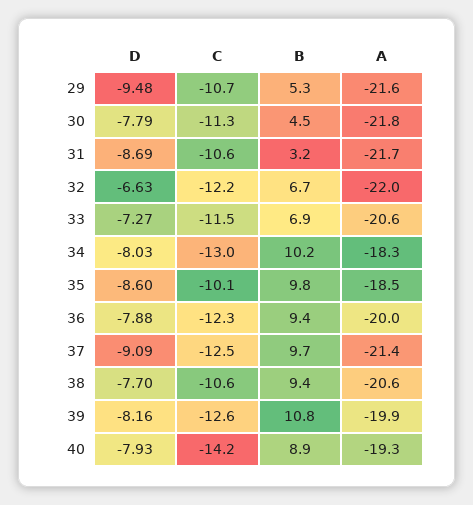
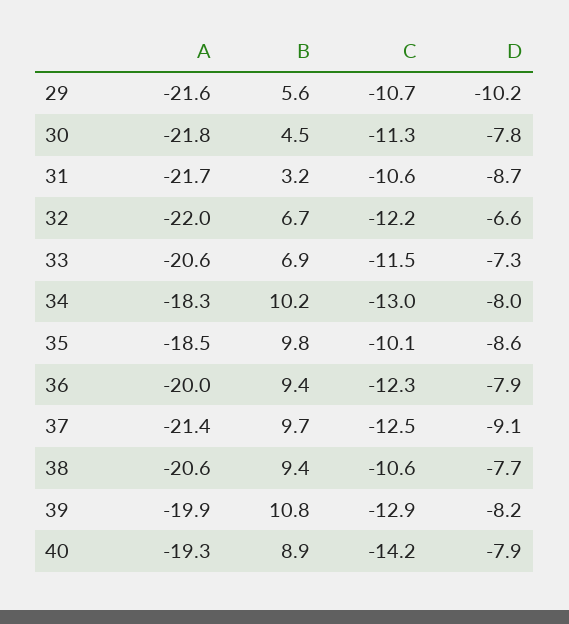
D, 29: -9.48 -> -10.2
B, 29: 5.3 -> 5.6
C, 39: -12.6 -> -12.9

